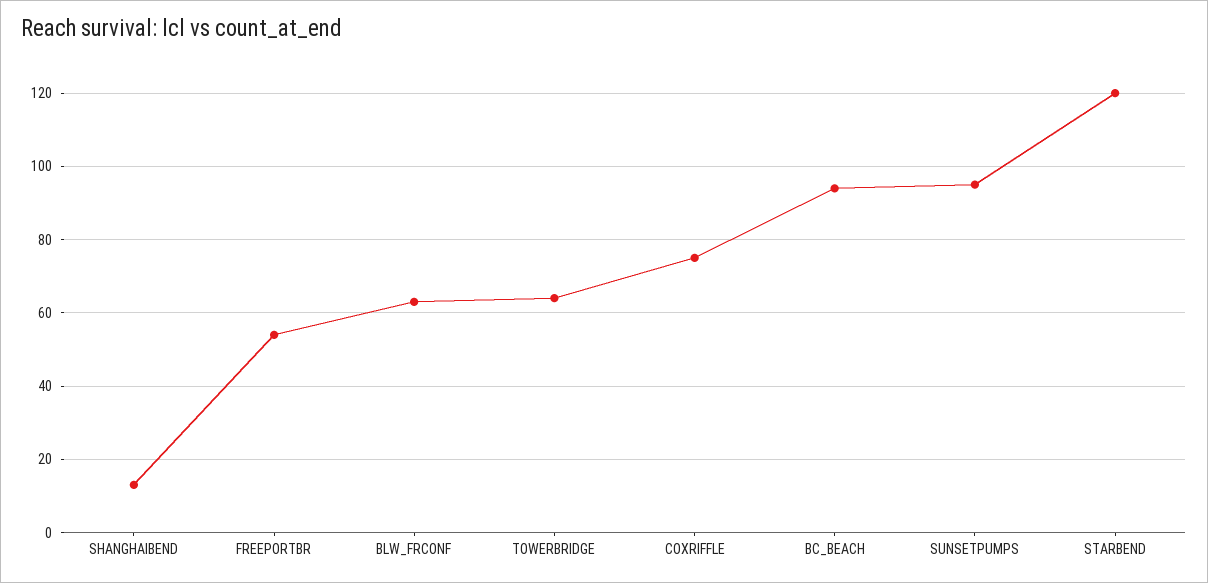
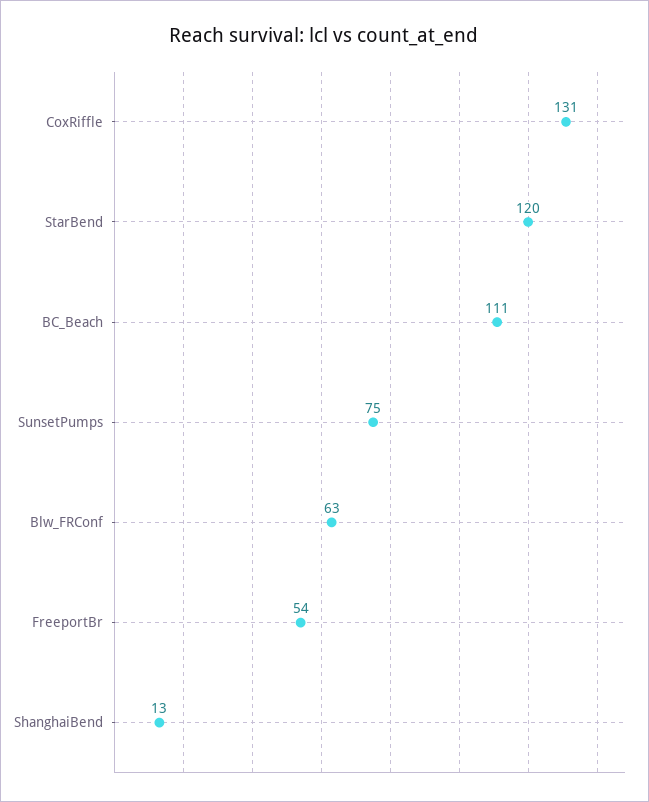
TOWERBRIDGE: 65 -> none
COXRIFFLE: 75 -> 131
BC_BEACH: 95 -> 111
SUNSETPUMPS: 95 -> 75

